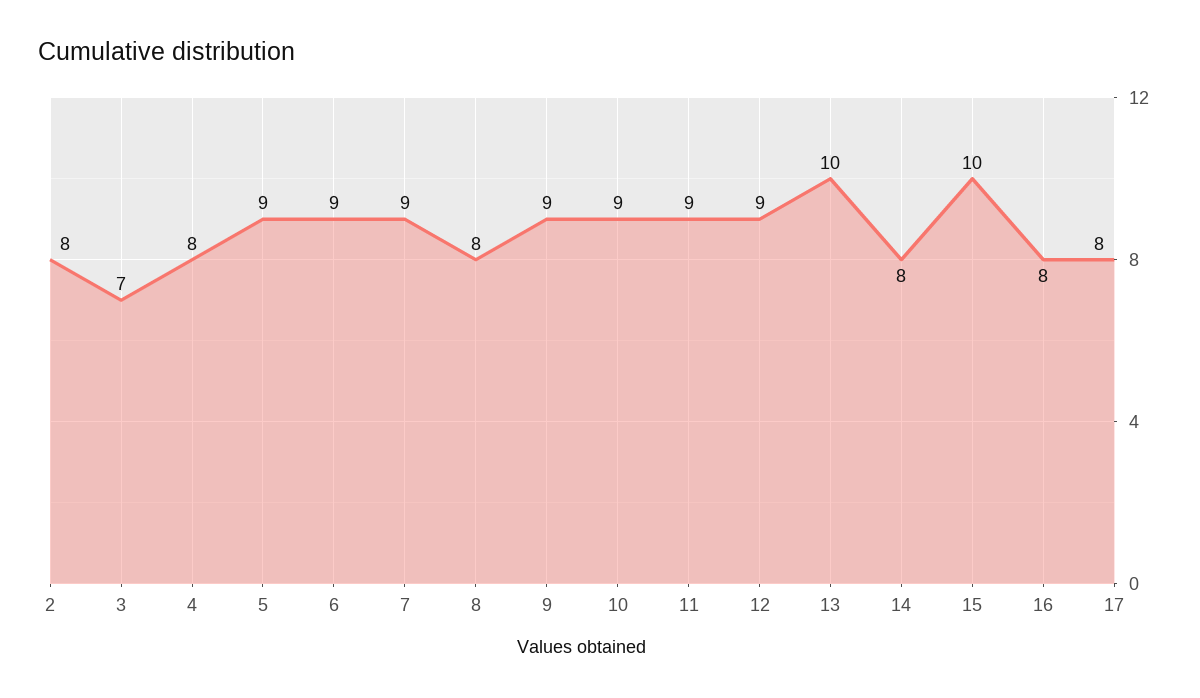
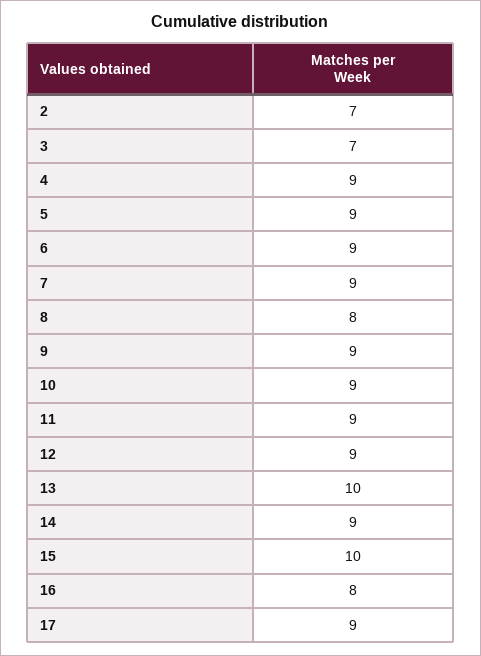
2: 8 -> 7
4: 8 -> 9
14: 8 -> 9
17: 8 -> 9

